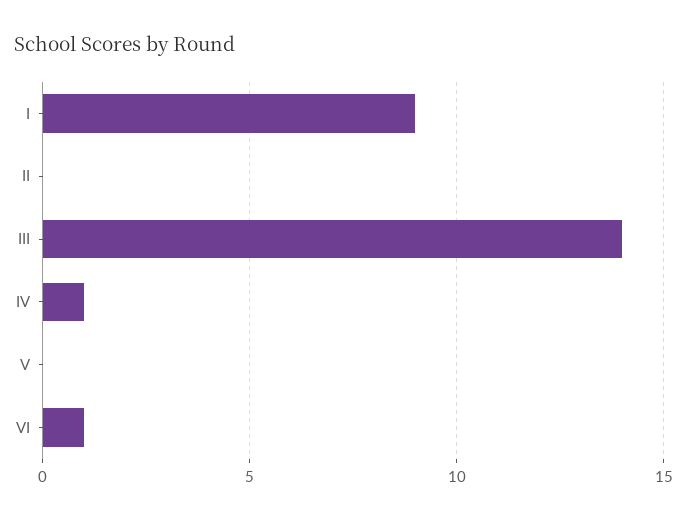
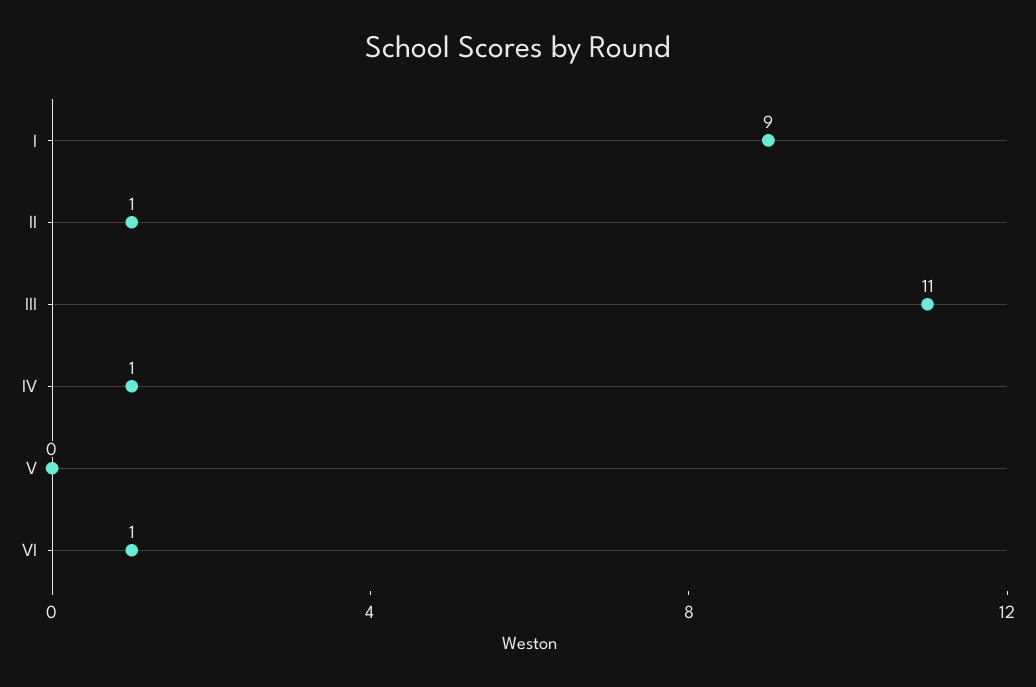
II: 0 -> 1
III: 14 -> 11

